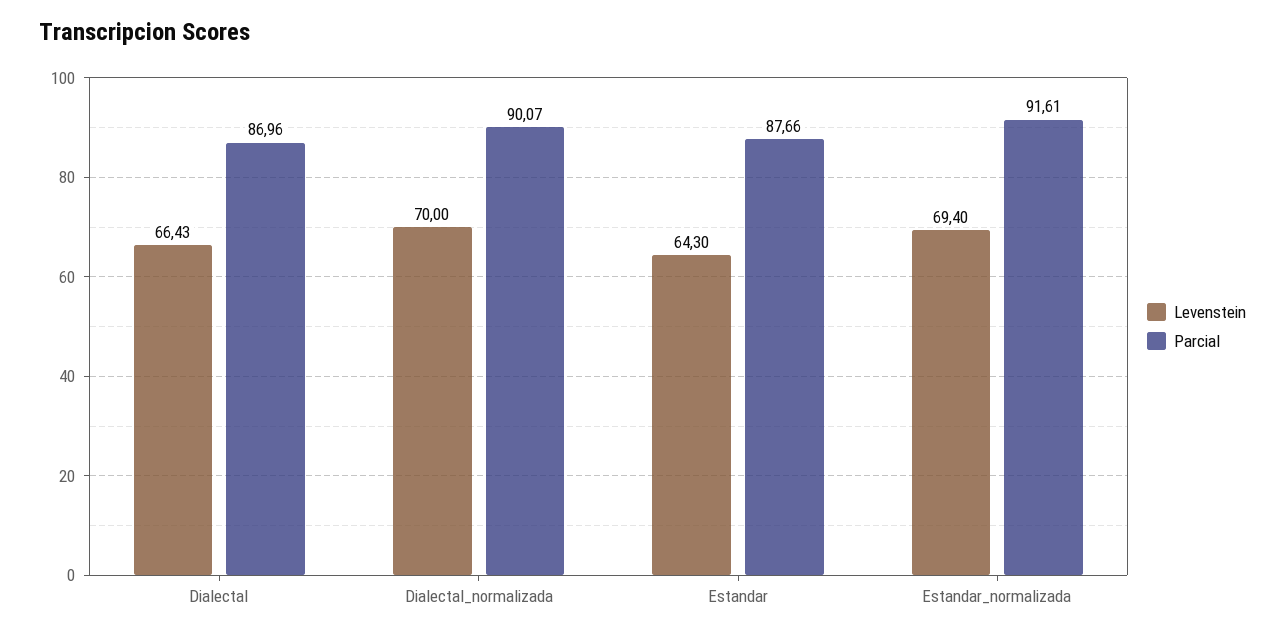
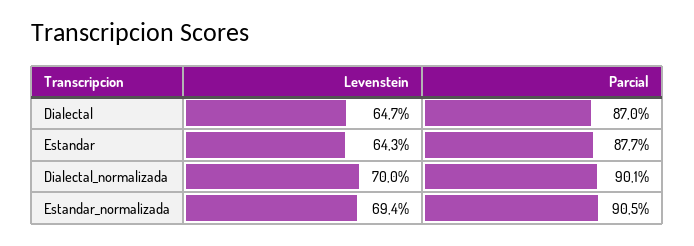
Levenstein, Dialectal: 66.43 -> 64.7
Parcial, Estandar_normalizada: 91.61 -> 90.5

